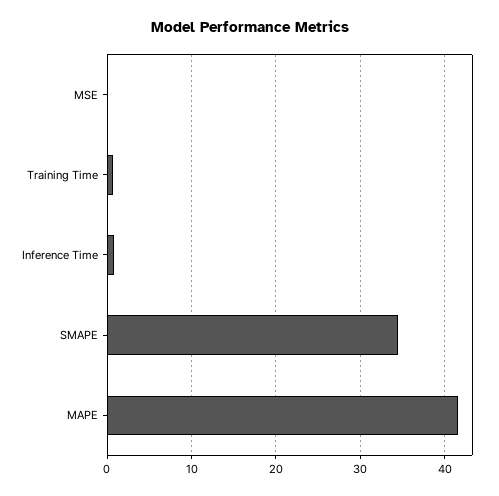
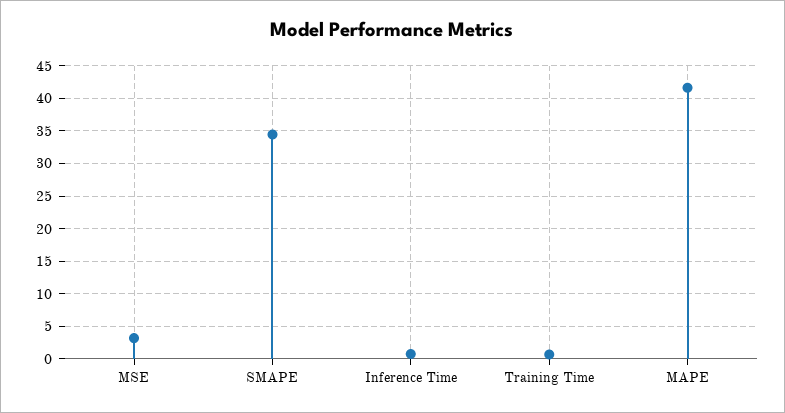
MSE: 0 -> 3

